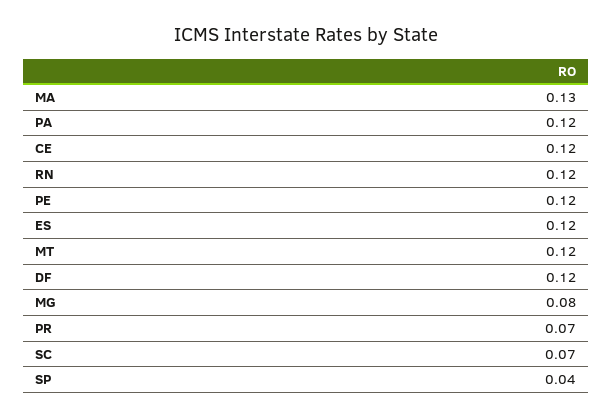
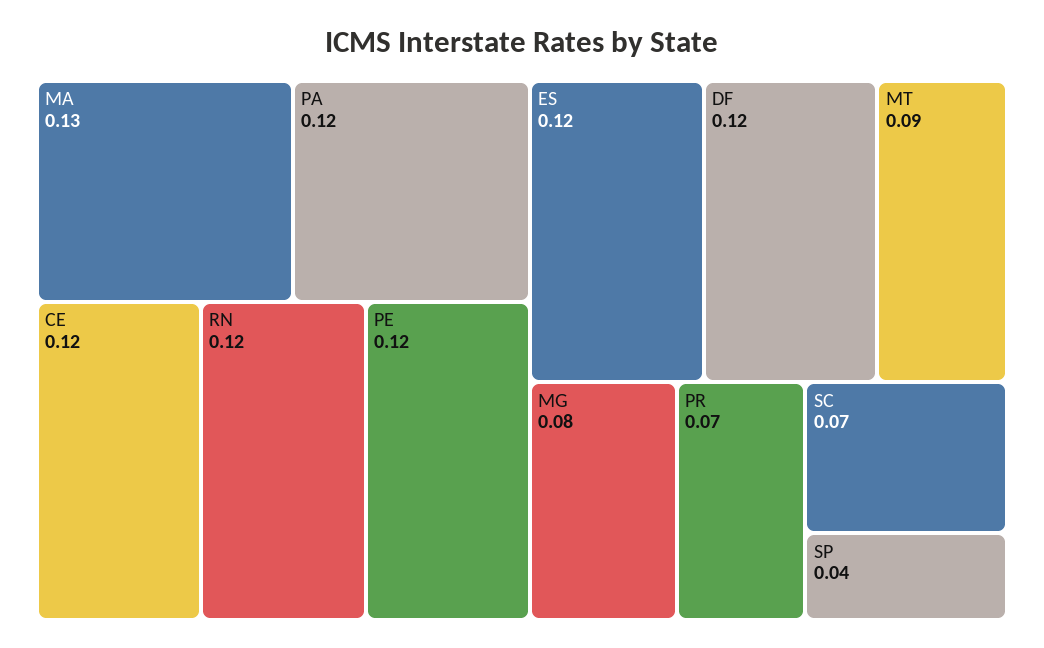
MT: 0.12 -> 0.09

